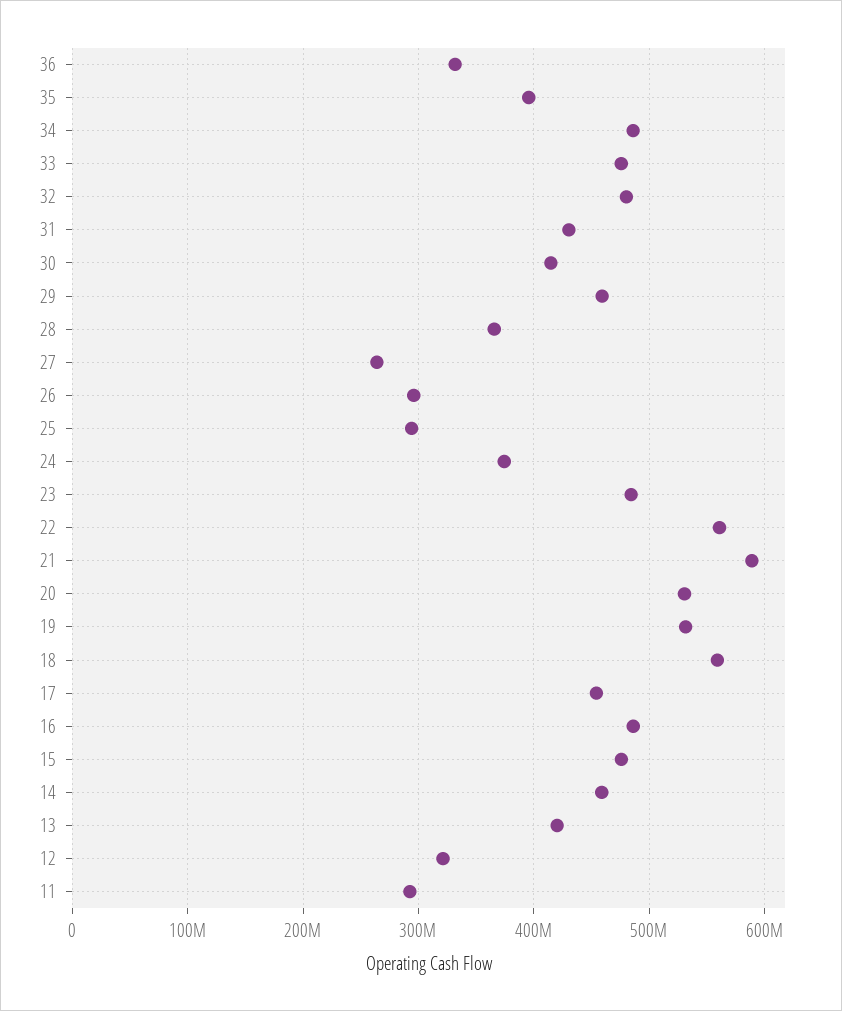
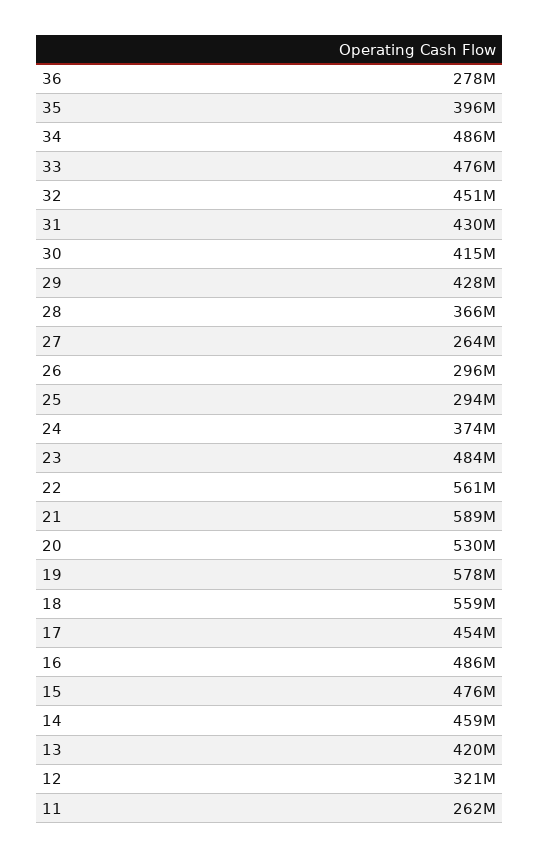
36: 330000000 -> 278000000
32: 480000000 -> 451000000
29: 460000000 -> 428000000
19: 530000000 -> 578000000
11: 290000000 -> 262000000

